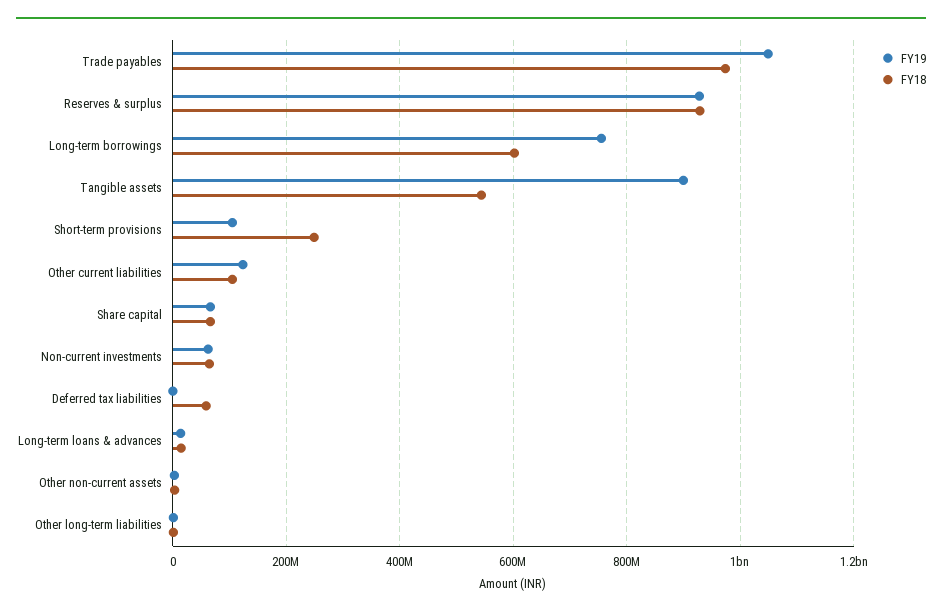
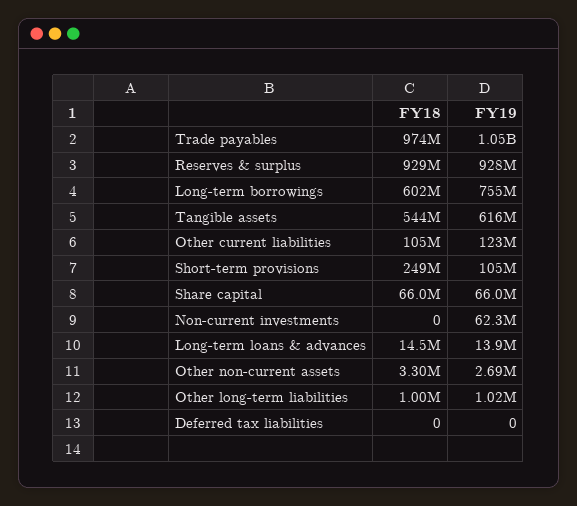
FY19, Tangible assets: 900000000 -> 616000000
FY18, Non-current investments: 60000000 -> 0
FY18, Deferred tax liabilities: 60000000 -> 0

